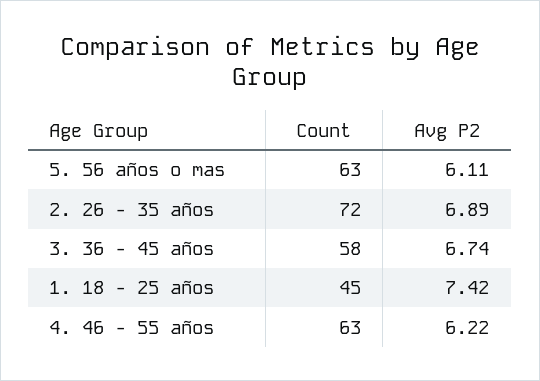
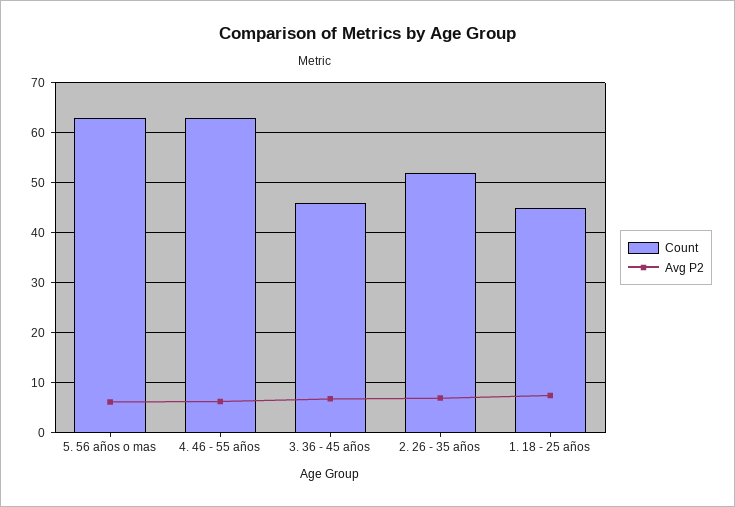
Count, 2. 26 - 35 años: 72 -> 52
Count, 3. 36 - 45 años: 58 -> 46

